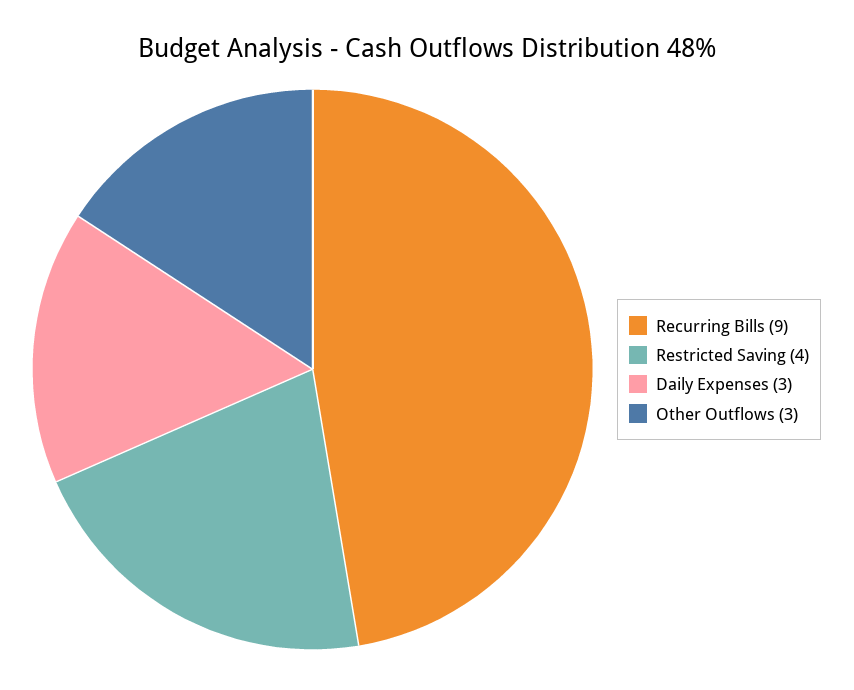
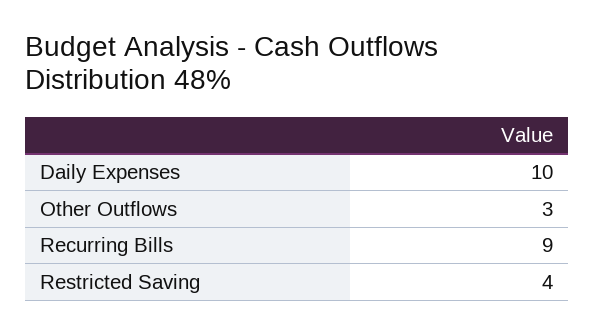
Daily Expenses: 3 -> 10

